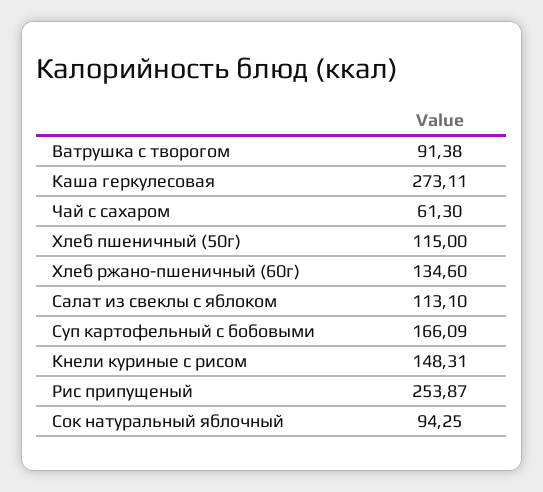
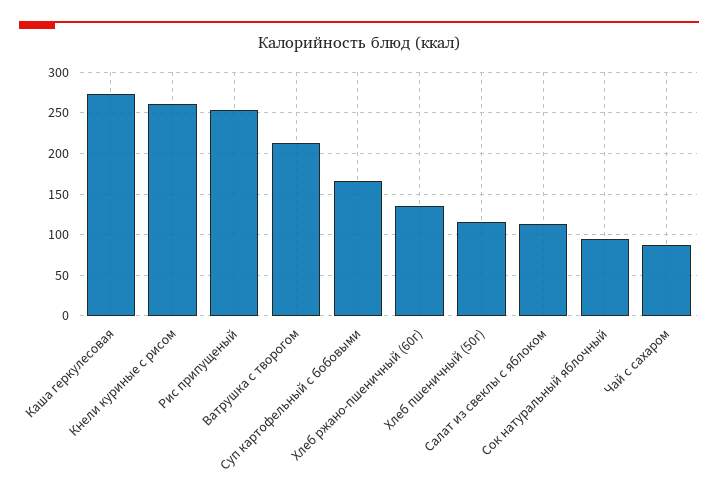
Ватрушка с творогом: 91.38 -> 210
Чай с сахаром: 61.3 -> 90
Кнели куриные с рисом: 148.31 -> 260

